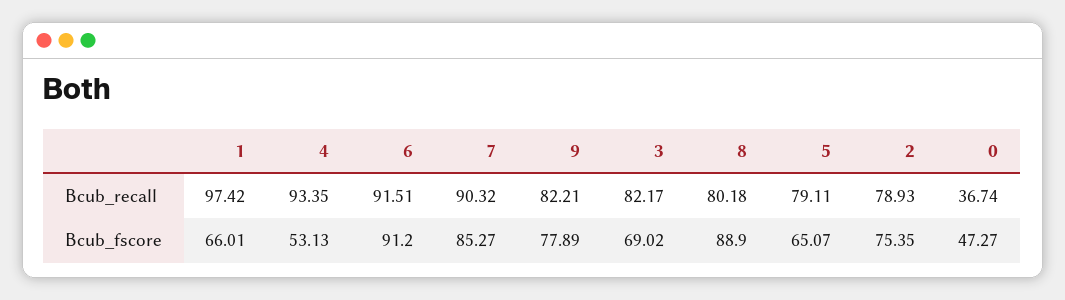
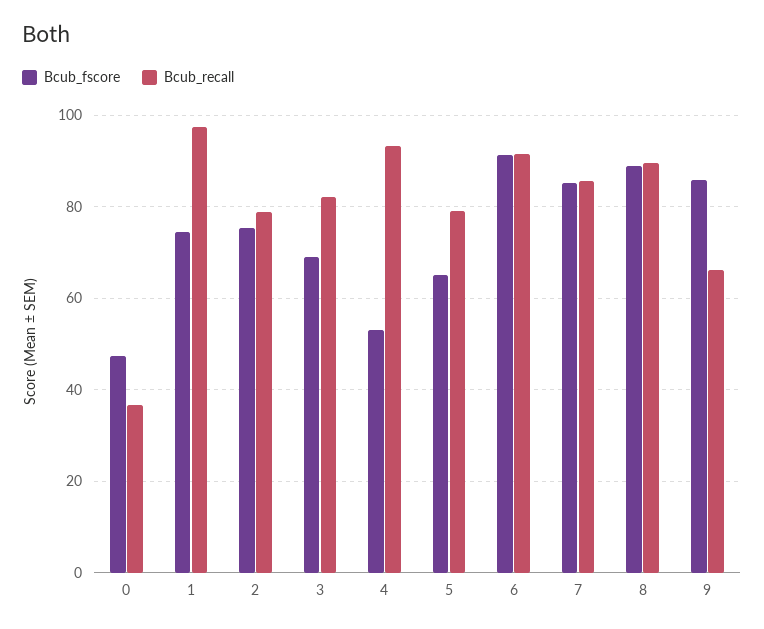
Bcub_recall, 7: 90.32 -> 86
Bcub_recall, 9: 82.21 -> 66
Bcub_recall, 8: 80.18 -> 90
Bcub_fscore, 1: 66.01 -> 74
Bcub_fscore, 9: 77.89 -> 86

